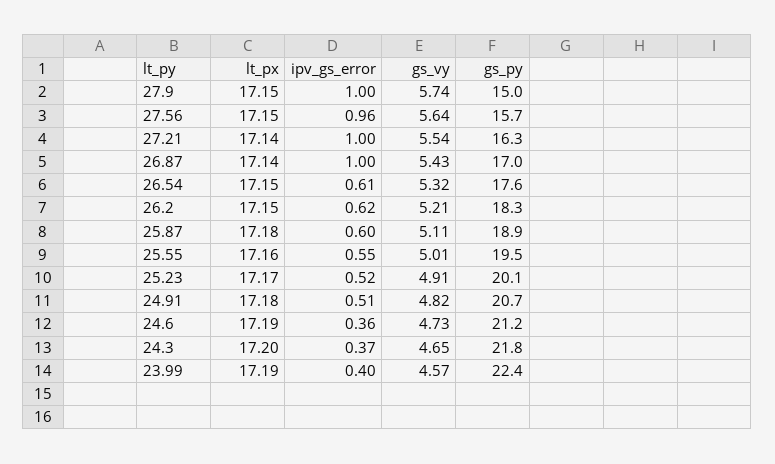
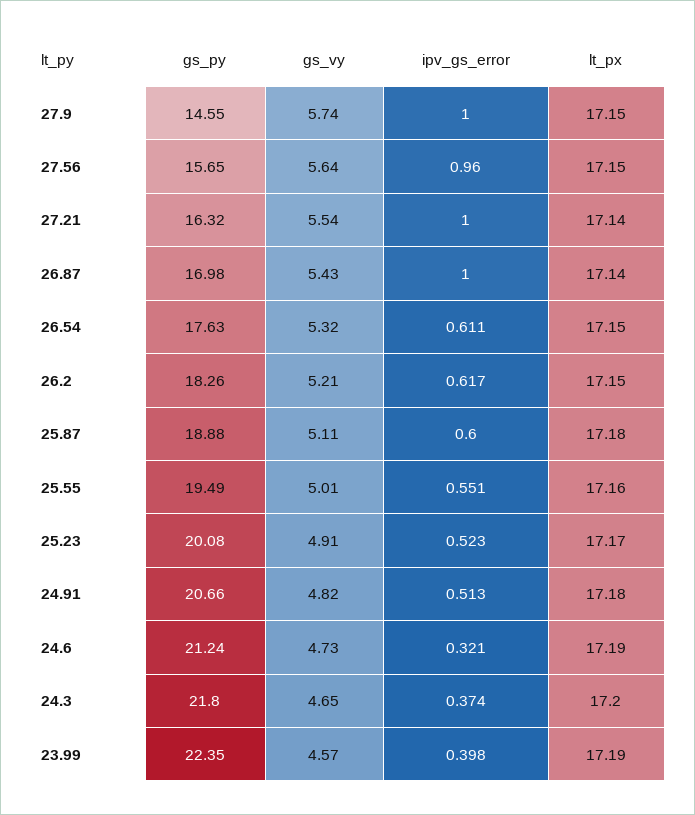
gs_py, 27.9: 15 -> 14.55
ipv_gs_error, 24.6: 0.36 -> 0.321

